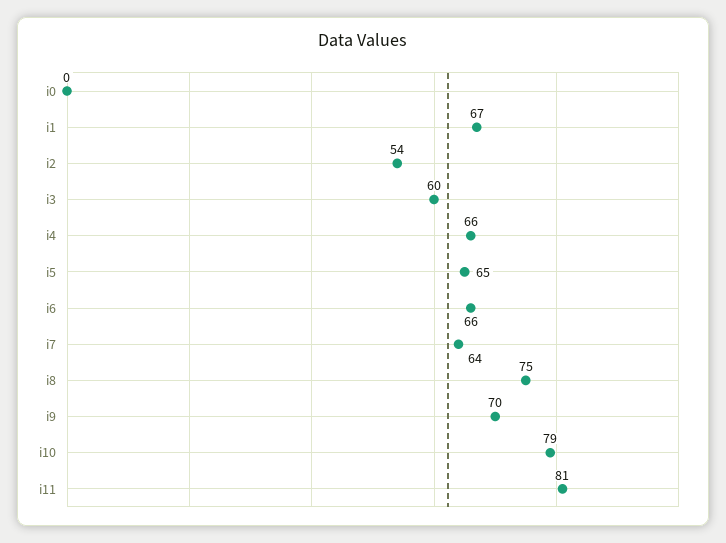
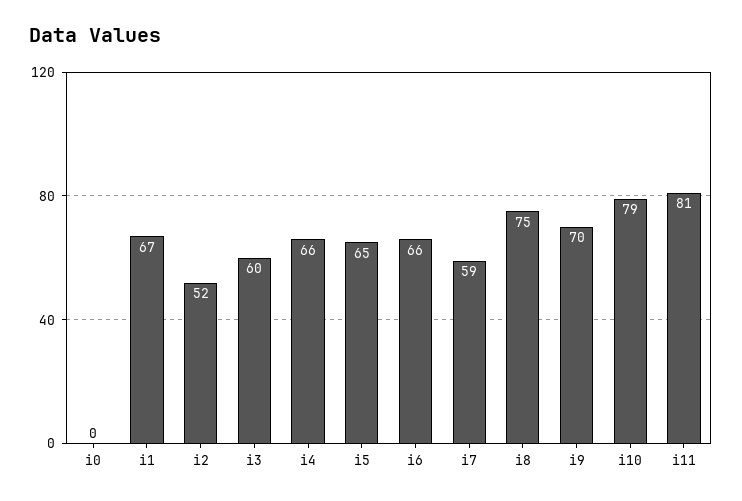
i2: 54 -> 52
i7: 64 -> 59

